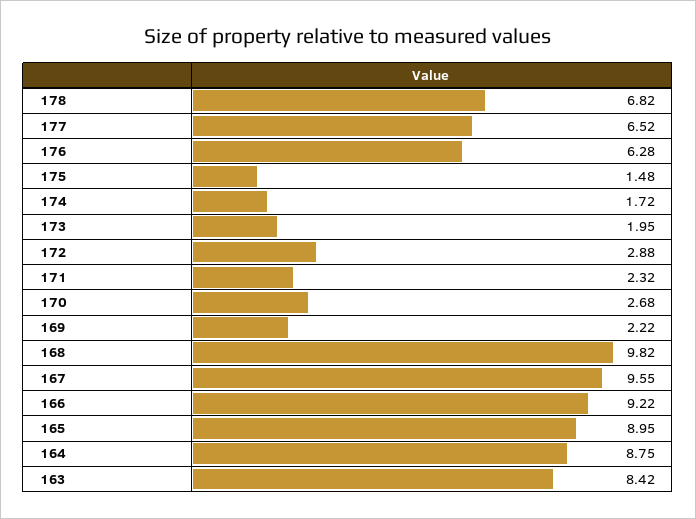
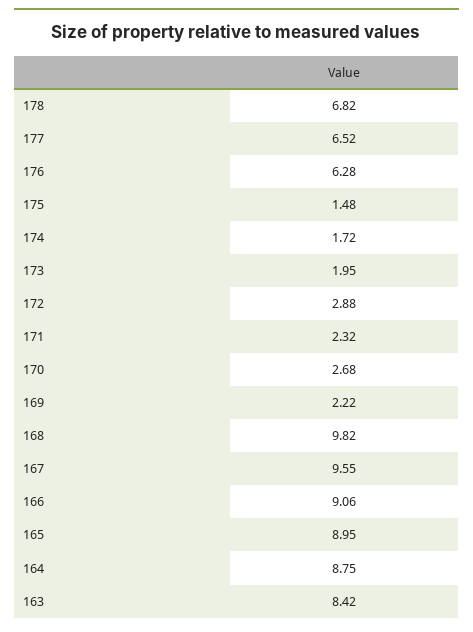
166: 9.22 -> 9.06

